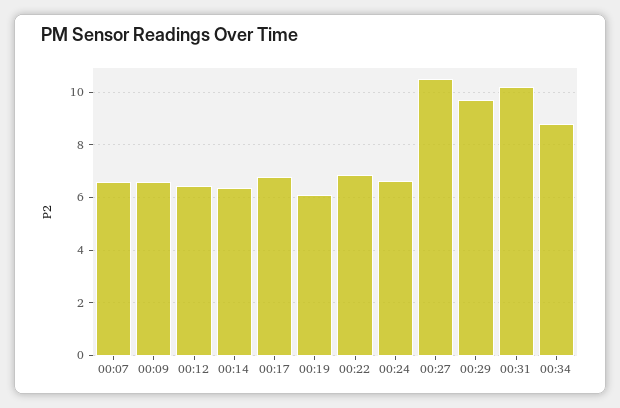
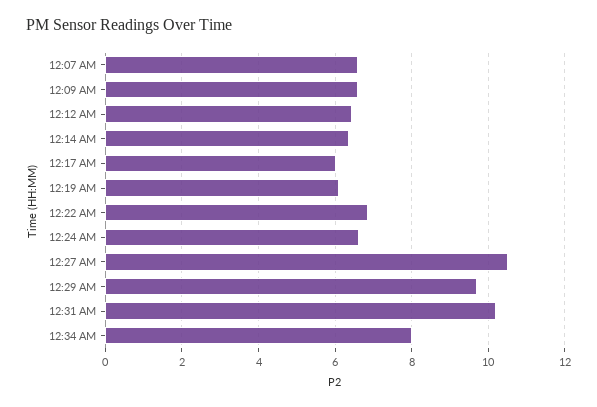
00:17: 6.75 -> 6
00:34: 8.75 -> 8

